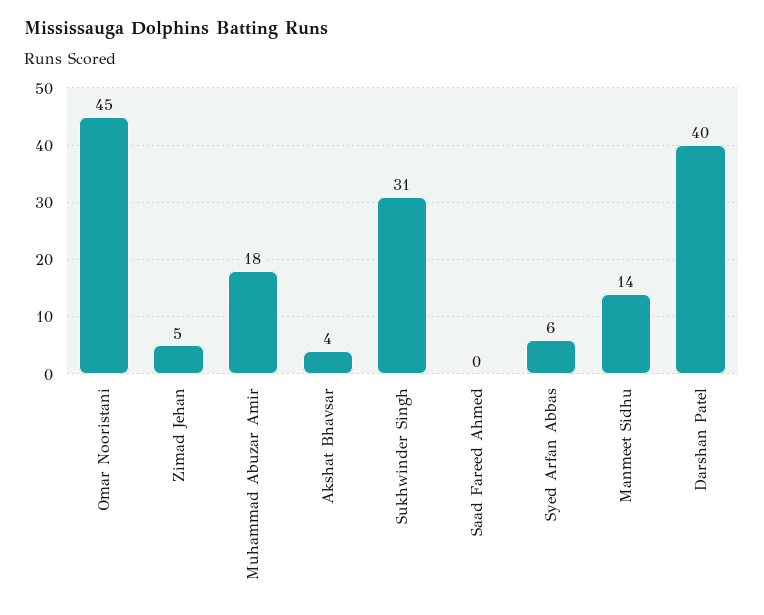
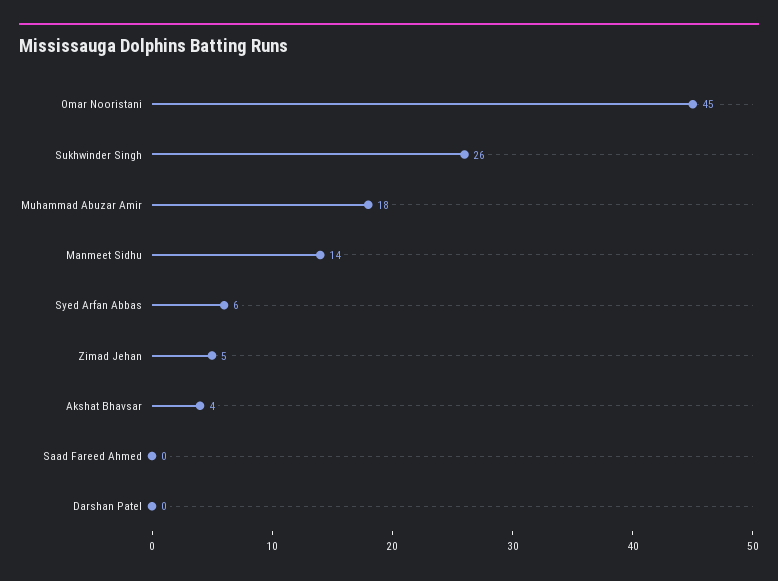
Sukhwinder Singh: 31 -> 26
Darshan Patel: 40 -> 0

